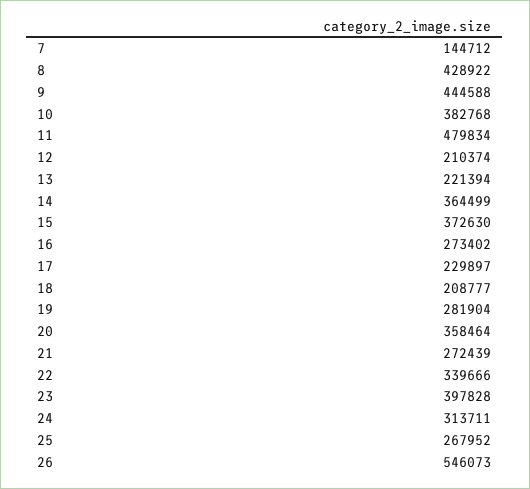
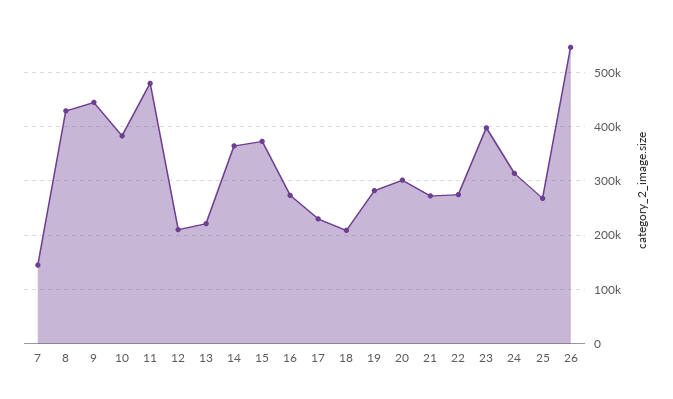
20: 358464 -> 300000
22: 339666 -> 280000

